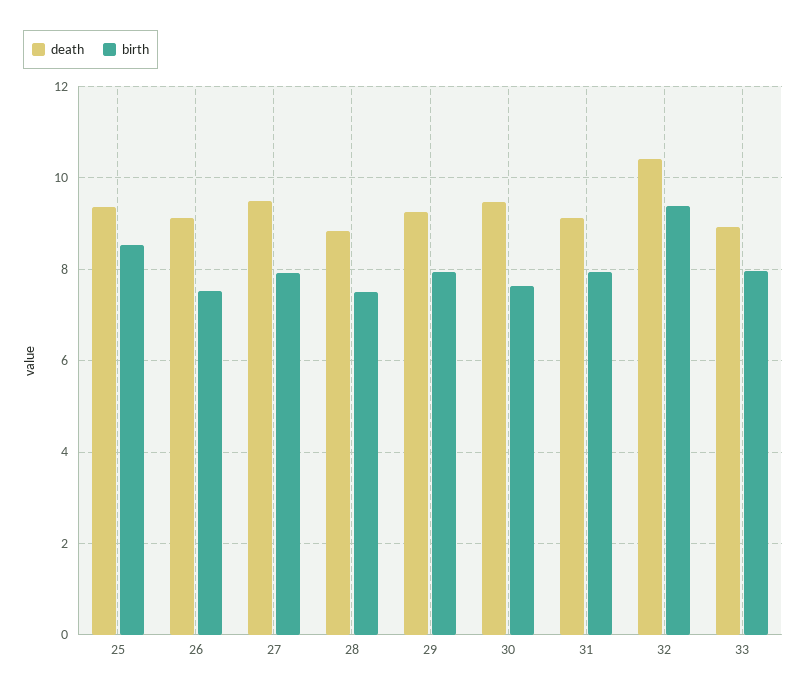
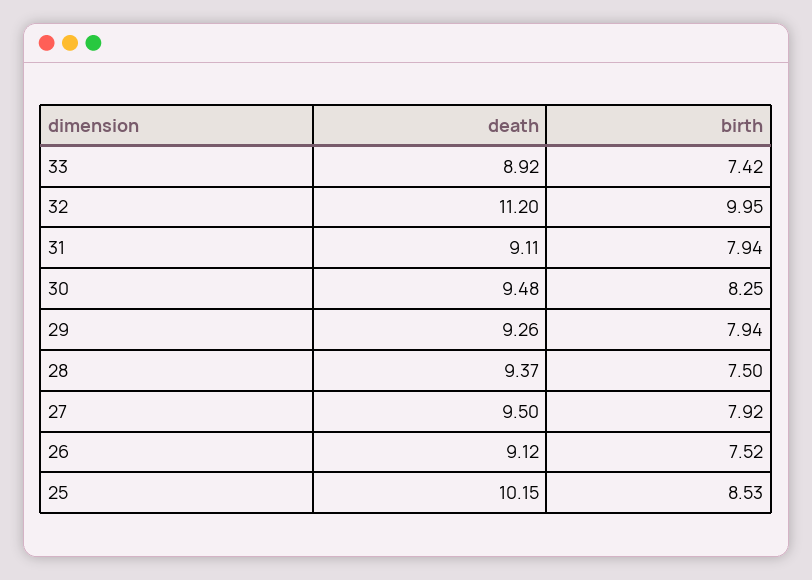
death, 25: 9.4 -> 10.15
death, 28: 8.8 -> 9.37
birth, 30: 7.6 -> 8.25
death, 32: 10.4 -> 11.2
birth, 32: 9.4 -> 9.95
birth, 33: 8 -> 7.42

